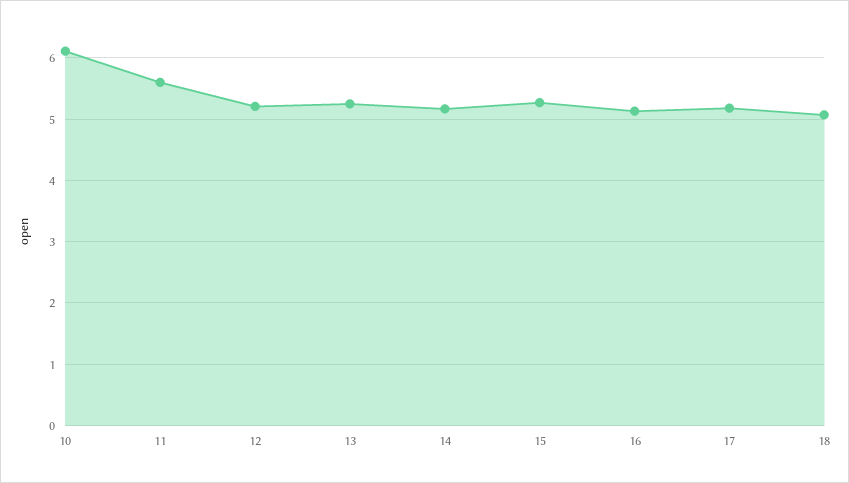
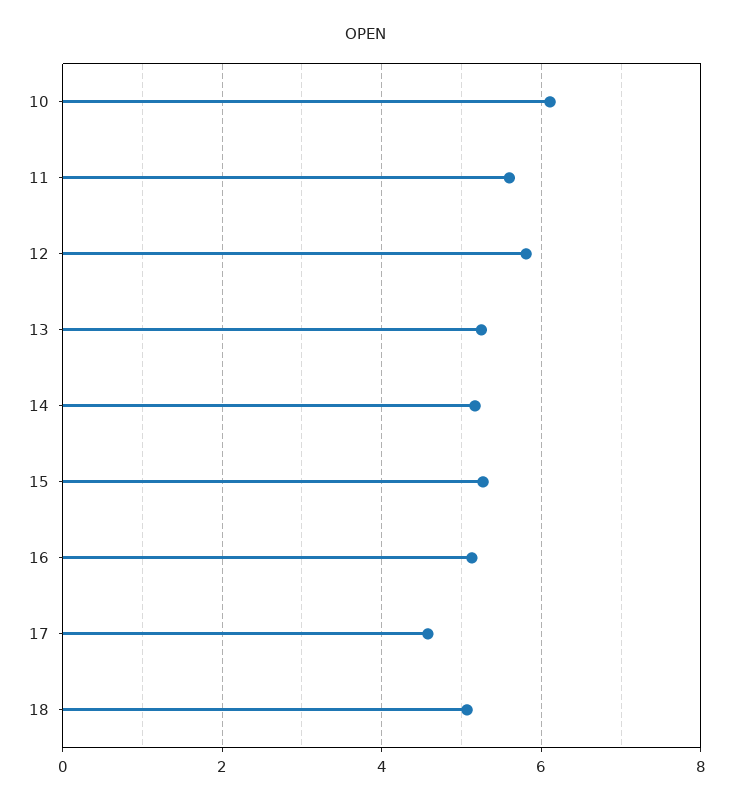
12: 5.2 -> 5.8
17: 5.2 -> 4.6

